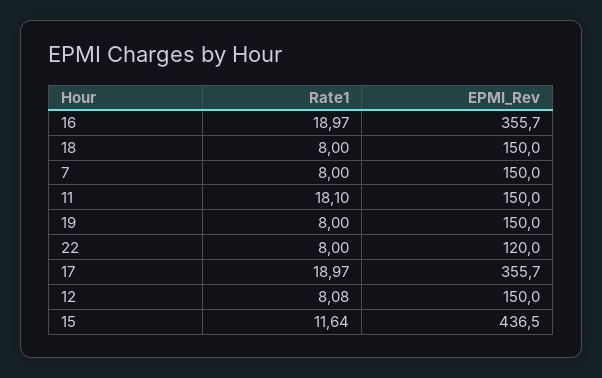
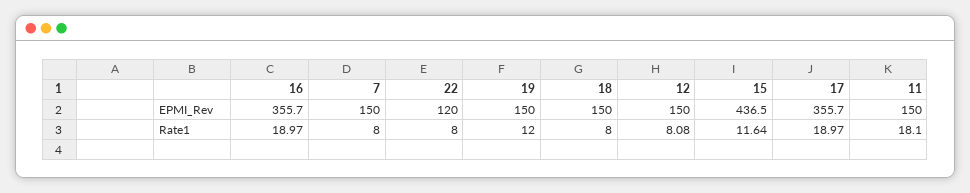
Rate1, 19: 8 -> 12

